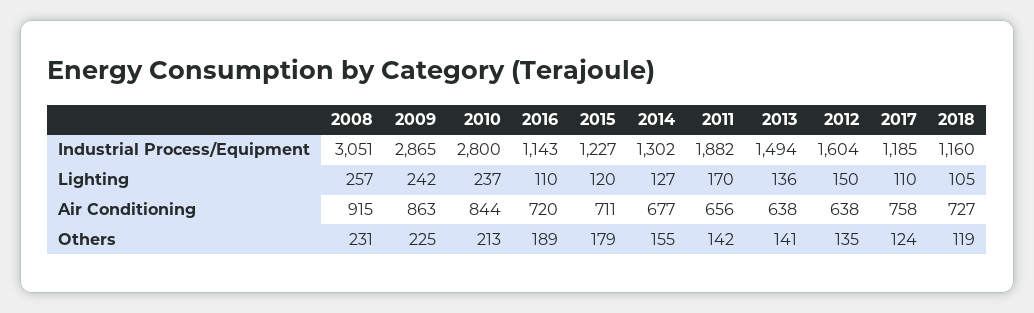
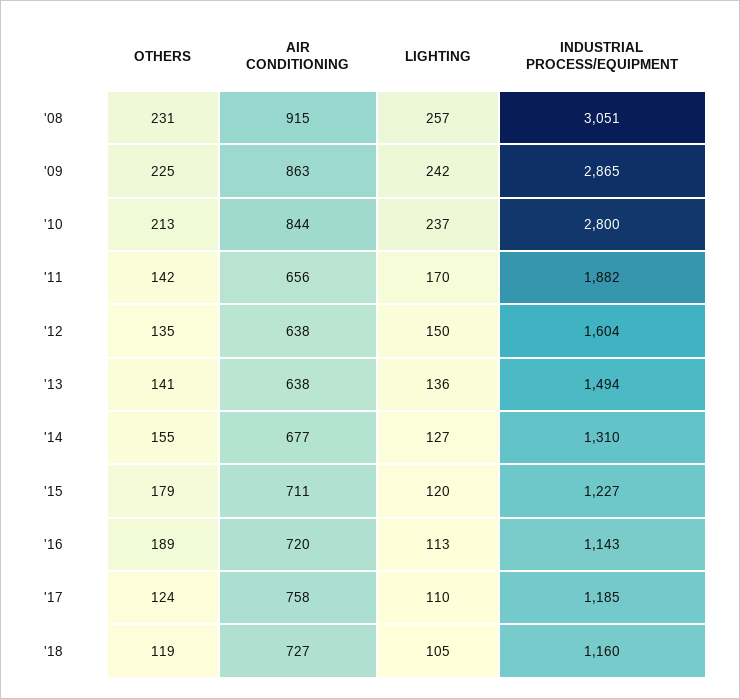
2014, Industrial Process/Equipment: 1302 -> 1310
2016, Lighting: 110 -> 113

